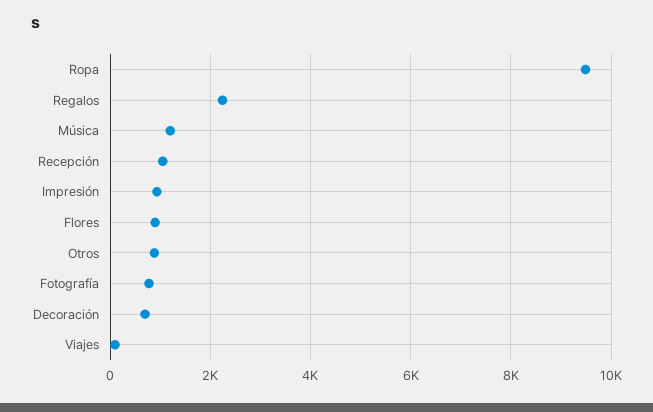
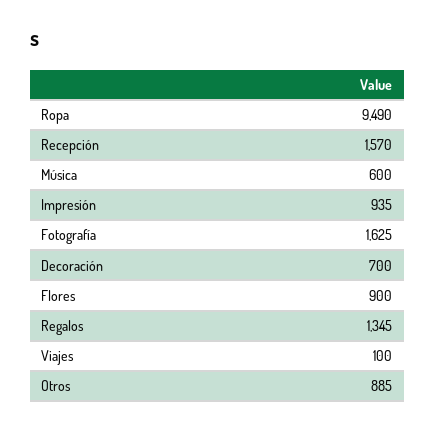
Regalos: 2200 -> 1345
Música: 1200 -> 600
Recepción: 1000 -> 1570
Fotografía: 800 -> 1625

